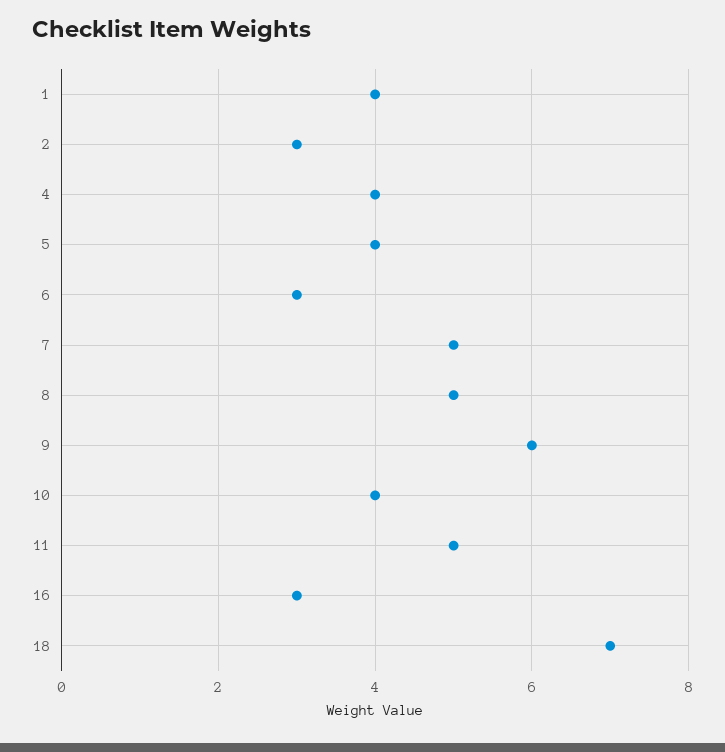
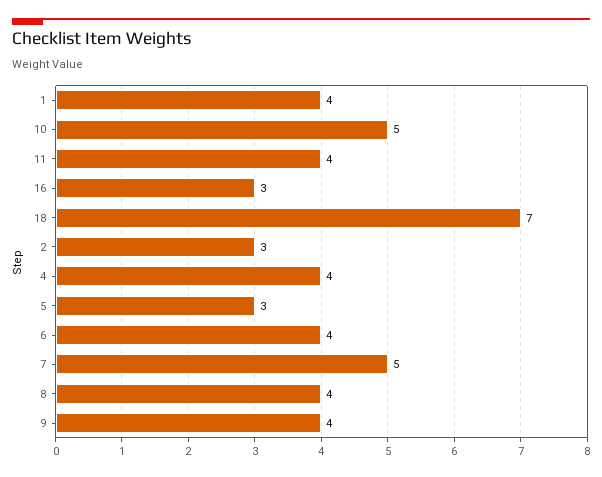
5: 4 -> 3
6: 3 -> 4
8: 5 -> 4
9: 6 -> 4
10: 4 -> 5
11: 5 -> 4

